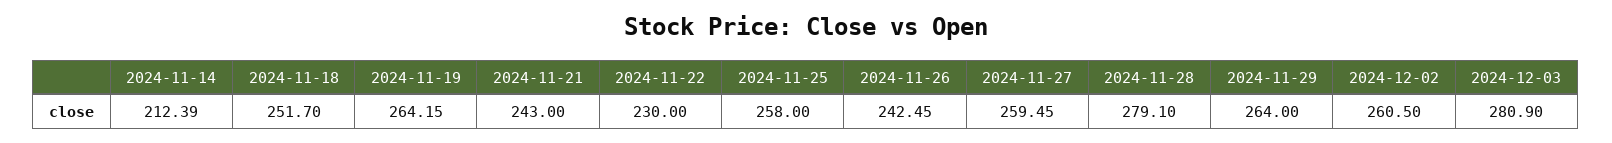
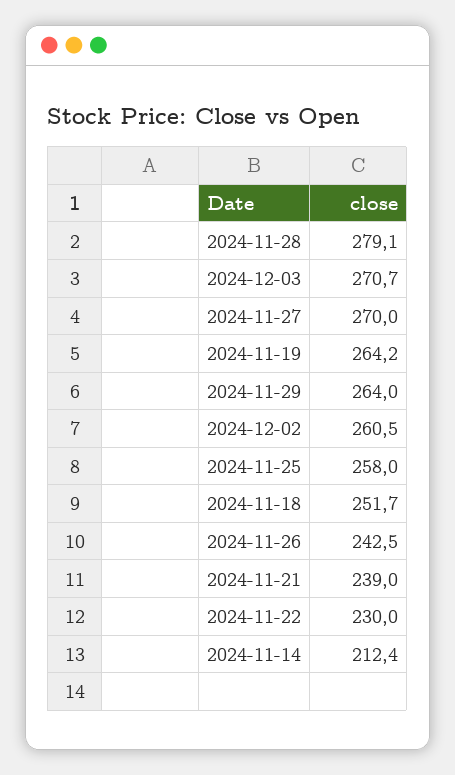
2024-11-21: 243 -> 239
2024-11-27: 259.45 -> 270
2024-12-03: 280.9 -> 270.7

